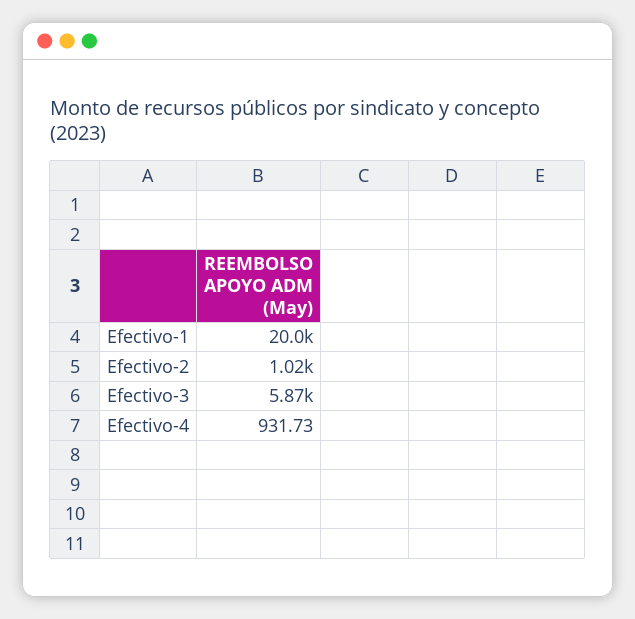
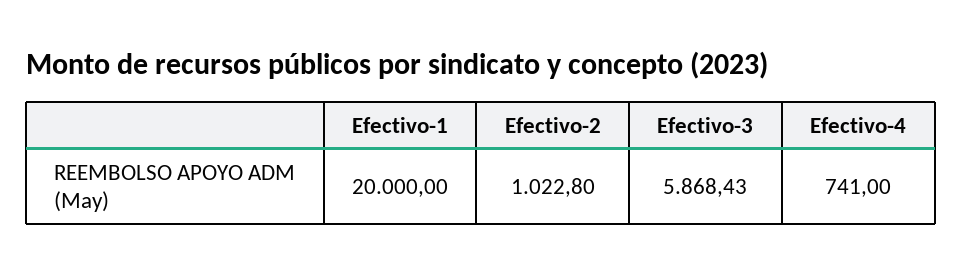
Efectivo-4: 931.73 -> 741

